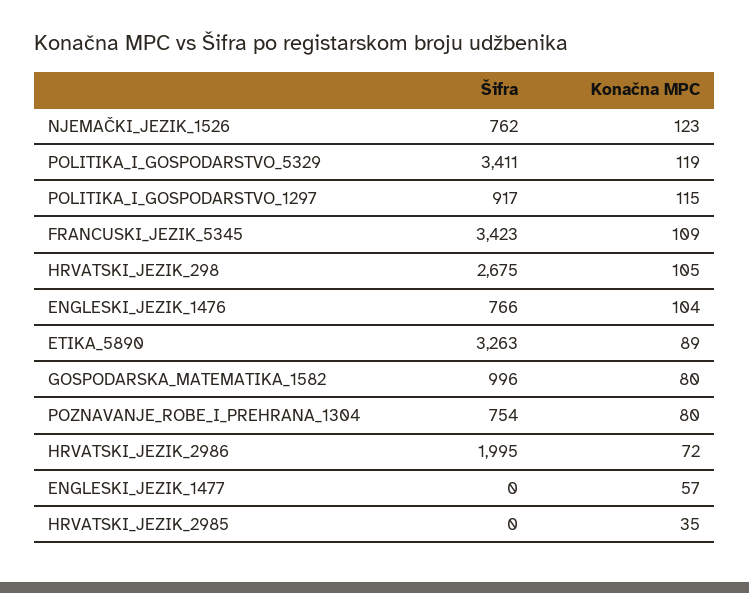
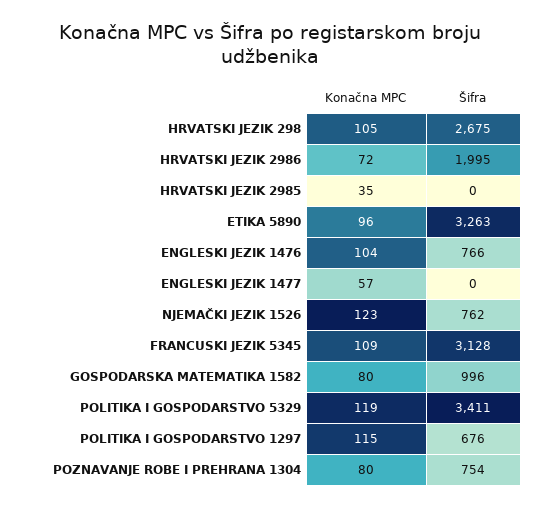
Šifra, POLITIKA_I_GOSPODARSTVO_1297: 917 -> 676
Šifra, FRANCUSKI_JEZIK_5345: 3423 -> 3128
Konačna MPC, ETIKA_5890: 89 -> 96

